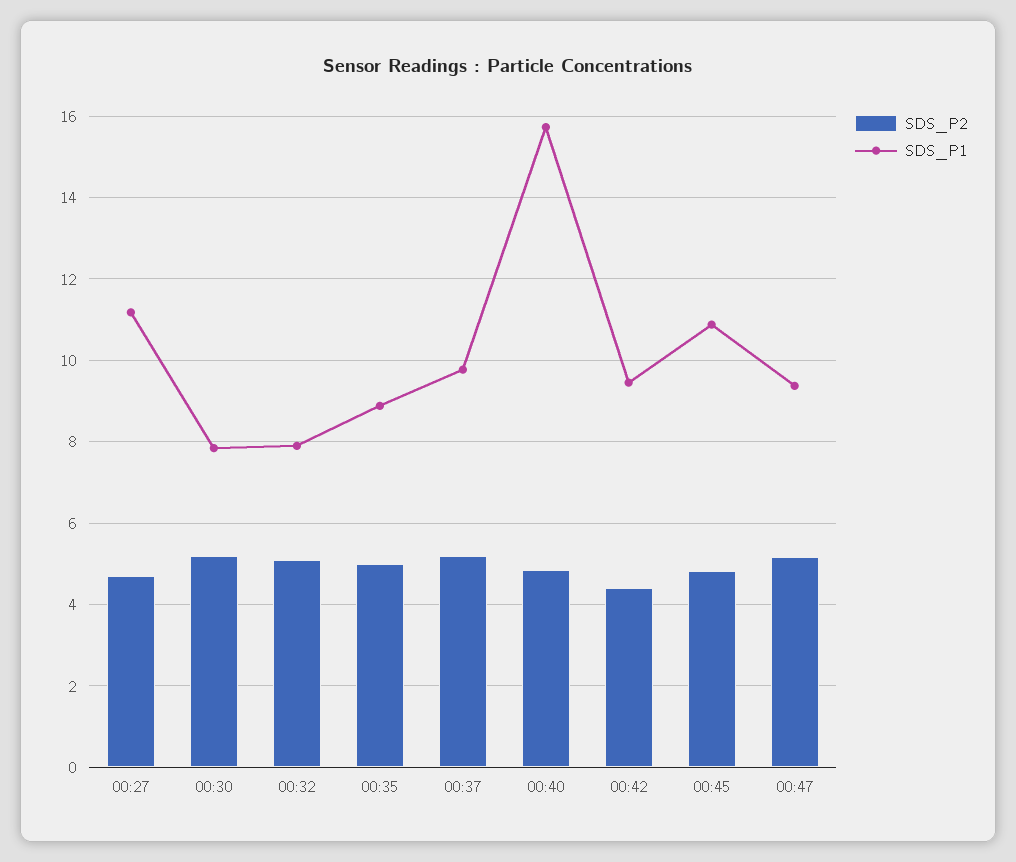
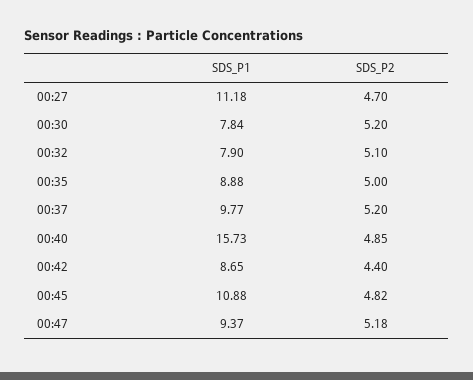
SDS_P1, 00:42: 9.4 -> 8.65

